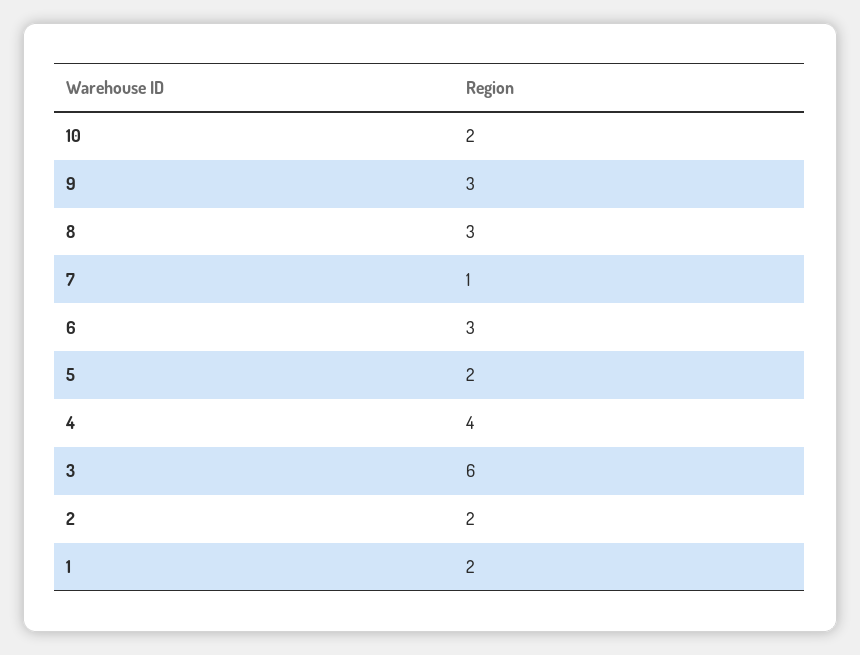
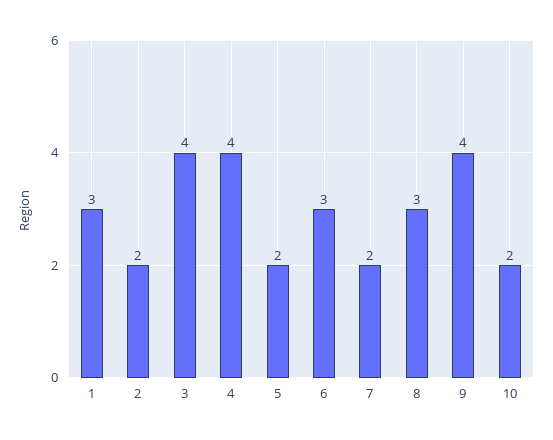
9: 3 -> 4
7: 1 -> 2
3: 6 -> 4
1: 2 -> 3

